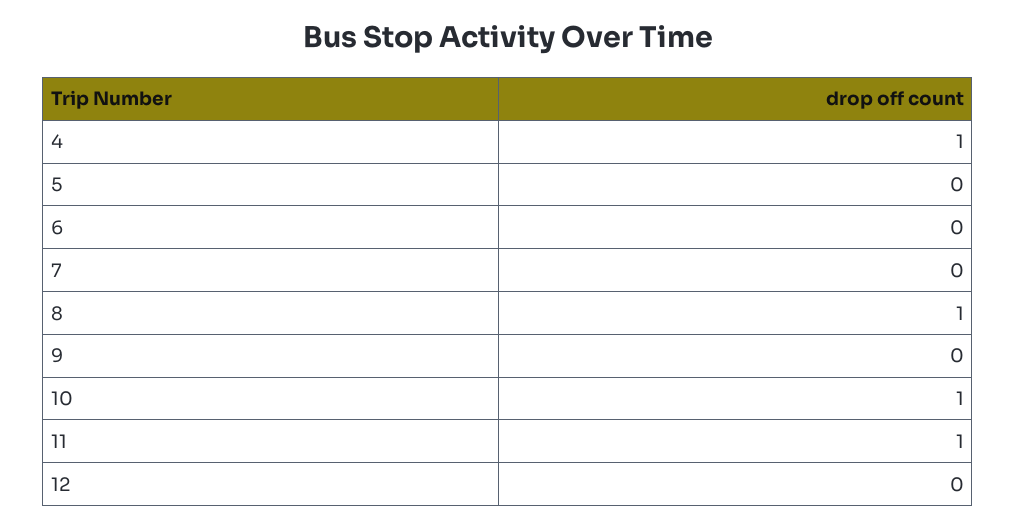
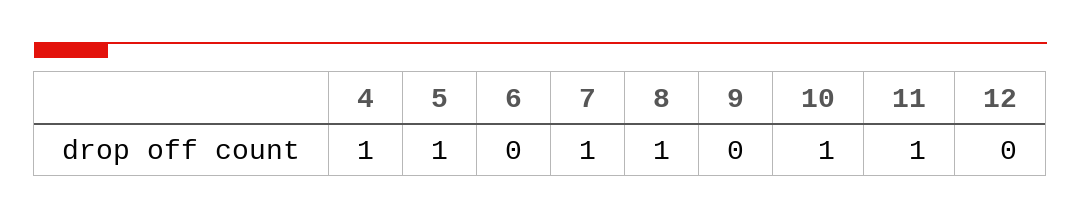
5: 0 -> 1
7: 0 -> 1

